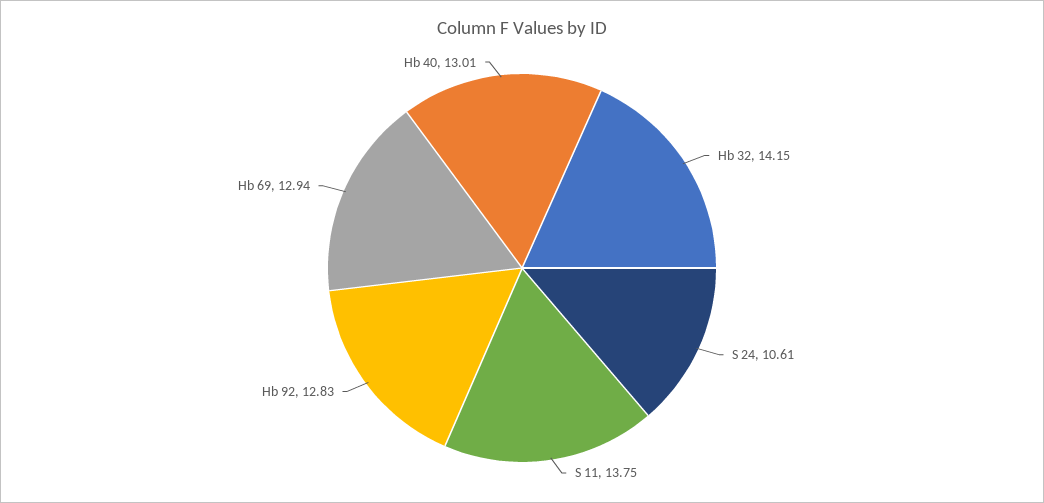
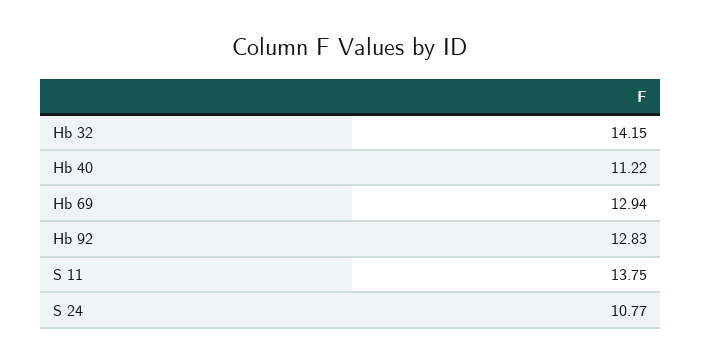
S 24: 10.61 -> 10.77
Hb 40: 13.01 -> 11.22

